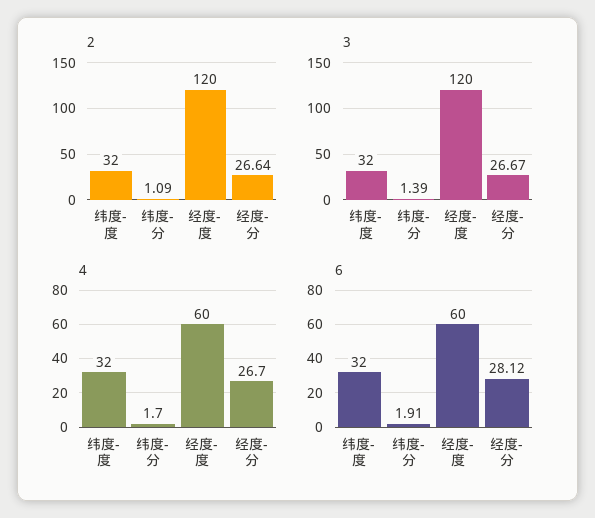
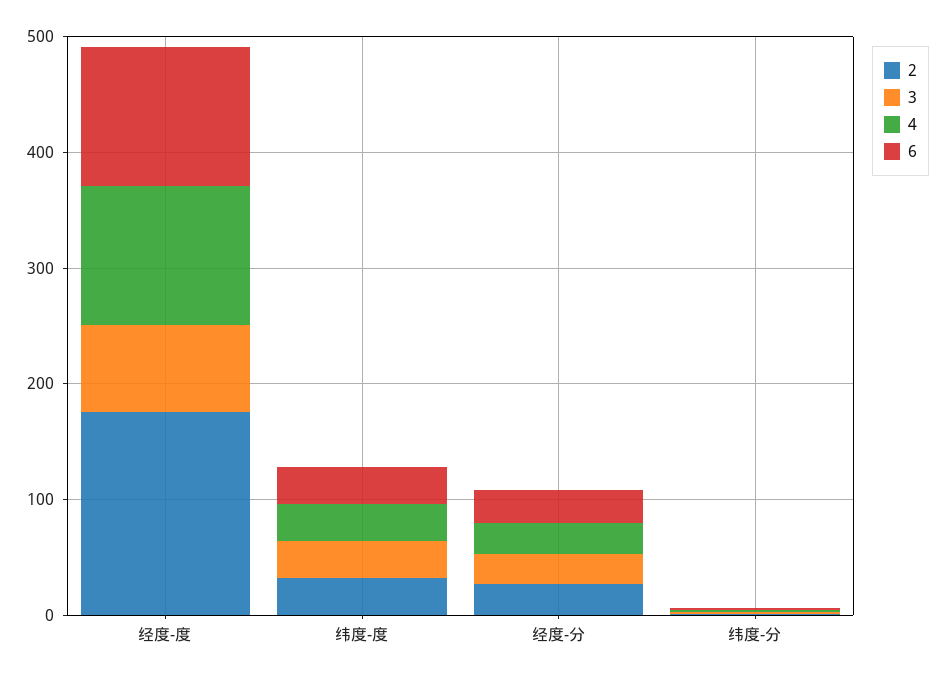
2, 经度-度: 120 -> 180
3, 经度-度: 120 -> 80
4, 经度-度: 60 -> 120
6, 经度-度: 60 -> 120

